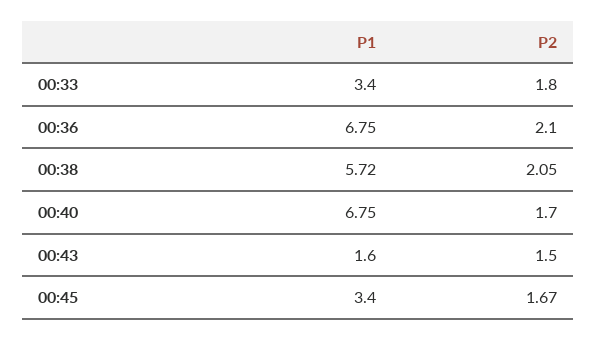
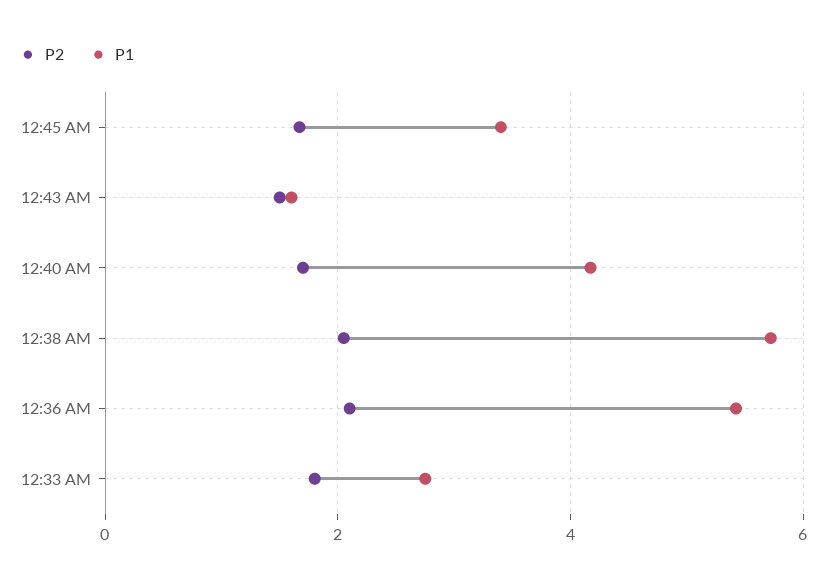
P1, 00:33: 3.4 -> 2.8
P1, 00:36: 6.75 -> 5.4
P1, 00:40: 6.75 -> 4.2

